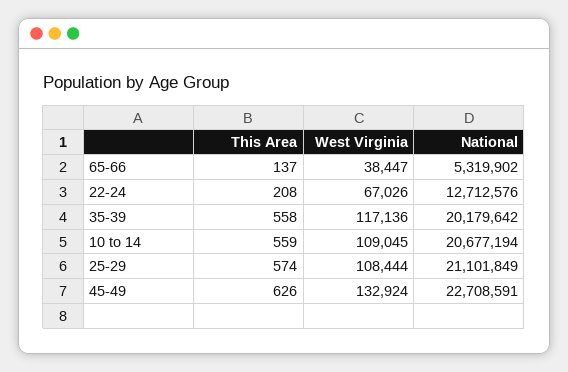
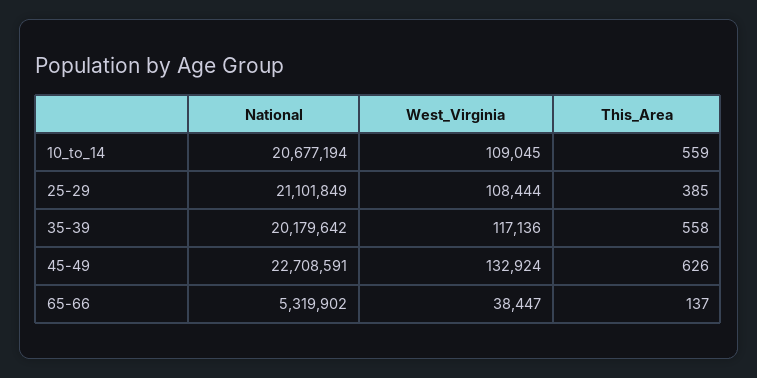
This Area, 22-24: 208 -> none
West Virginia, 22-24: 67026 -> none
National, 22-24: 12712576 -> none
This Area, 25-29: 574 -> 385

